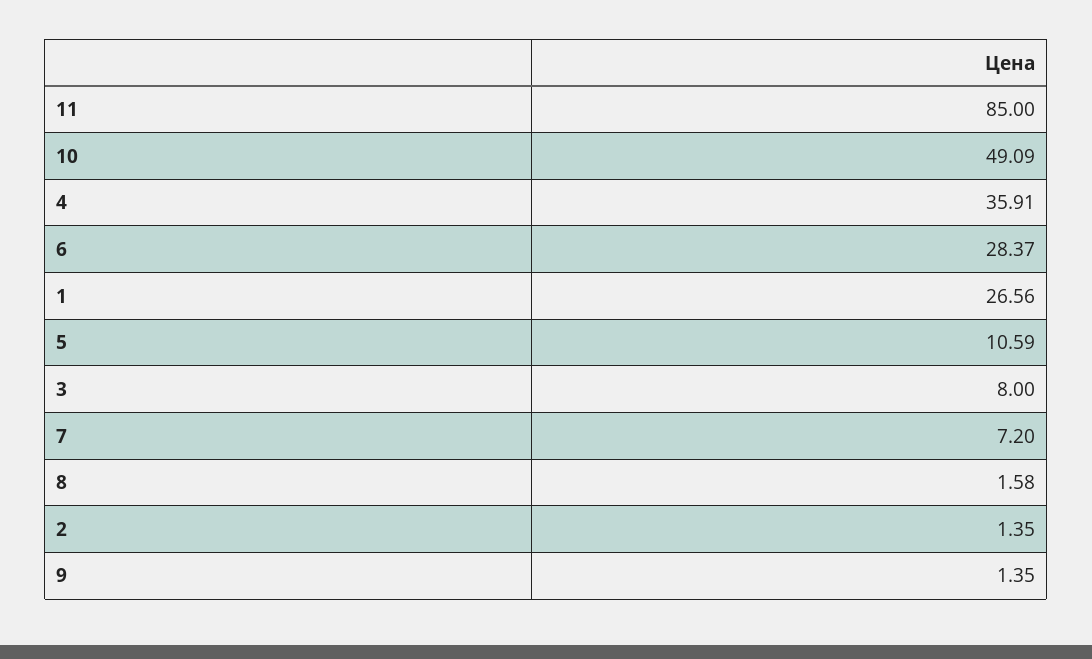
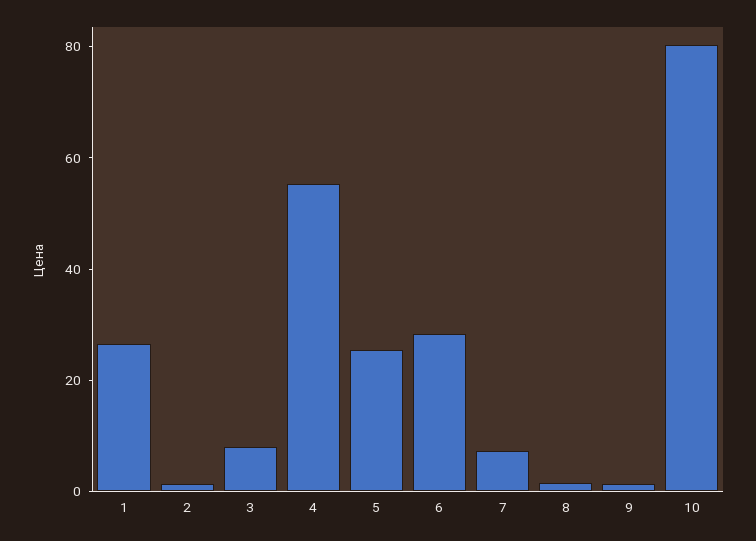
11: 85 -> none
10: 49.09 -> 80
4: 35.91 -> 55
5: 10.59 -> 25

